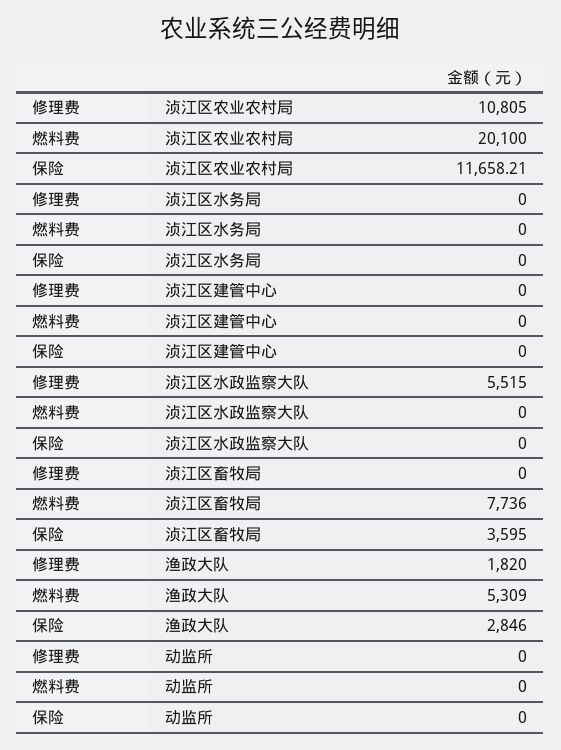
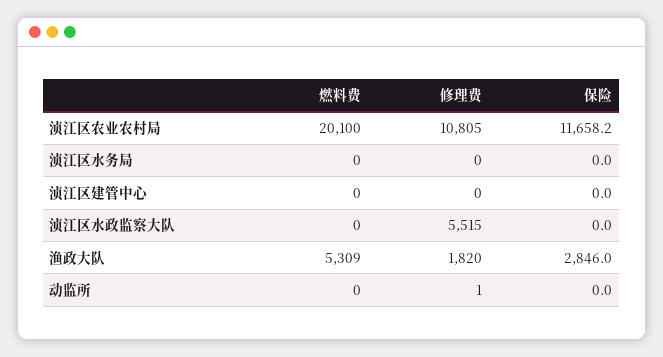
修理费, 浈江区畜牧局: 0 -> none
燃料费, 浈江区畜牧局: 7736 -> none
保险, 浈江区畜牧局: 3595 -> none
修理费, 动监所: 0 -> 1

